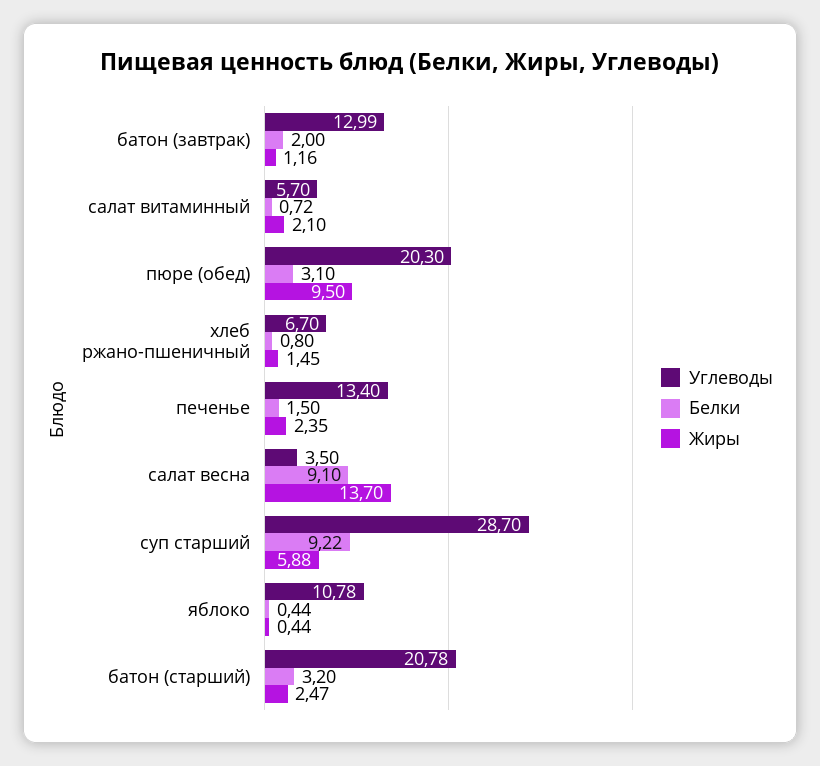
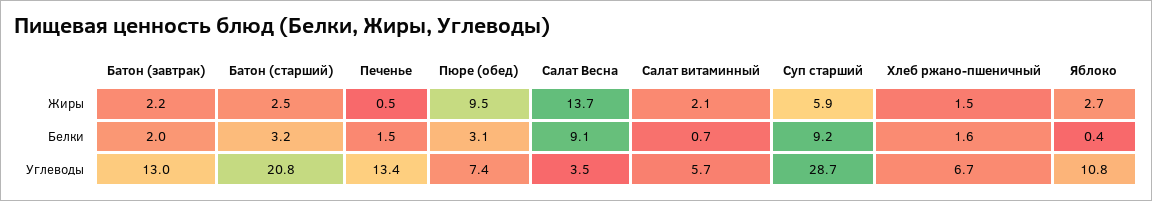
Жиры, батон (завтрак): 1.16 -> 2.2
Углеводы, пюре (обед): 20.3 -> 7.4
Белки, хлеб ржано-пшеничный: 0.8 -> 1.6
Жиры, печенье: 2.35 -> 0.5
Жиры, яблоко: 0.44 -> 2.7

